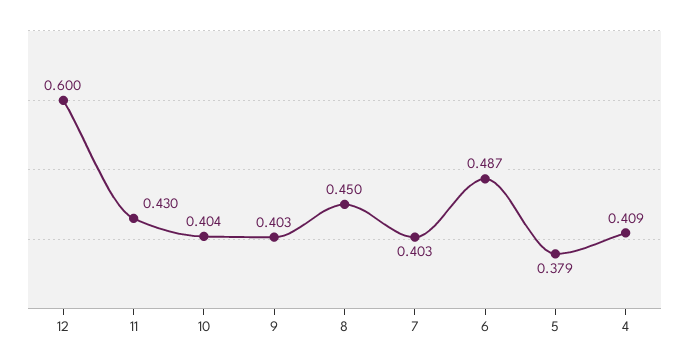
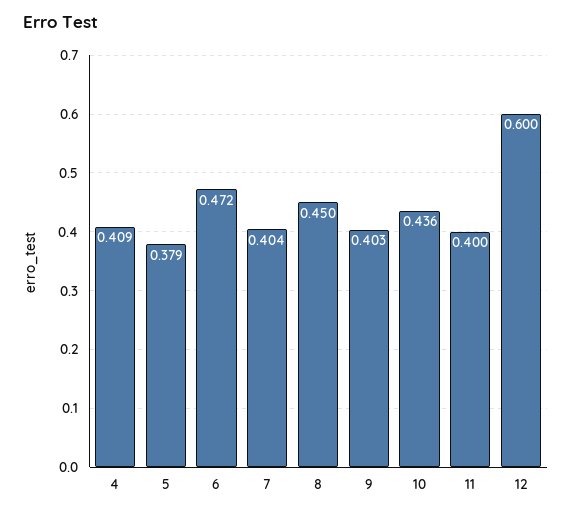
11: 0.43 -> 0.4
10: 0.404 -> 0.436
7: 0.403 -> 0.404
6: 0.487 -> 0.472

